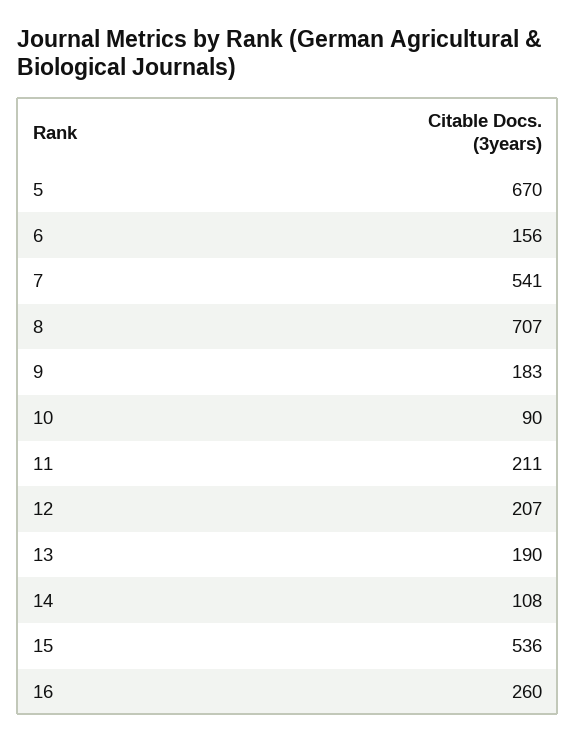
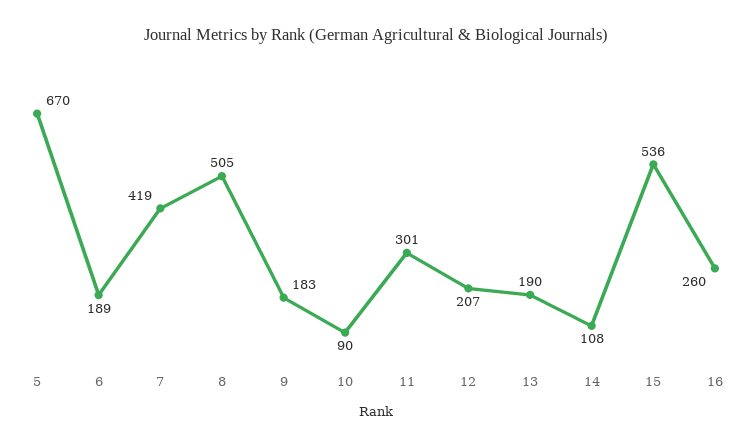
6: 156 -> 189
7: 541 -> 419
8: 707 -> 505
11: 211 -> 301

